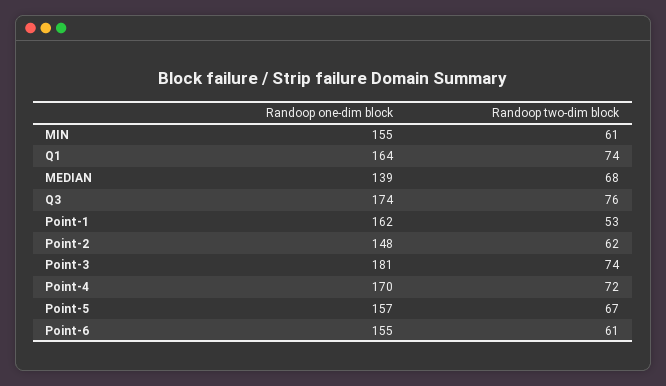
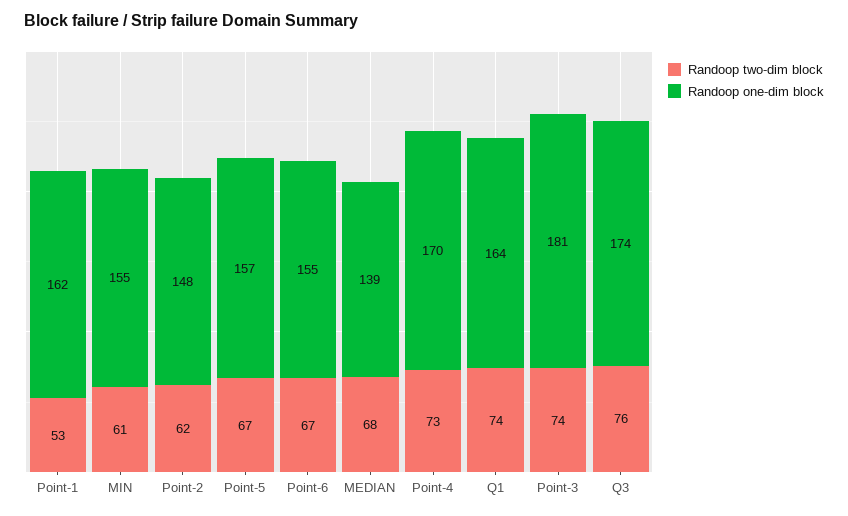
Randoop two-dim block, Point-4: 72 -> 73
Randoop two-dim block, Point-6: 61 -> 67

